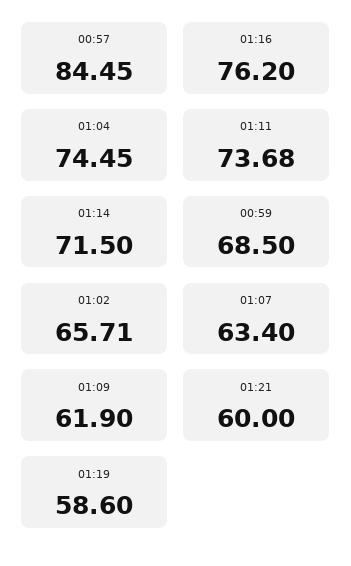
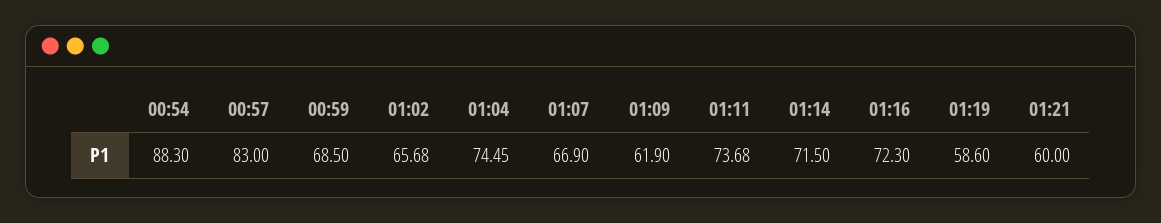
00:57: 84.45 -> 83
01:16: 76.2 -> 72.3
01:02: 65.71 -> 65.68
01:07: 63.4 -> 66.9
00:54: none -> 88.3

